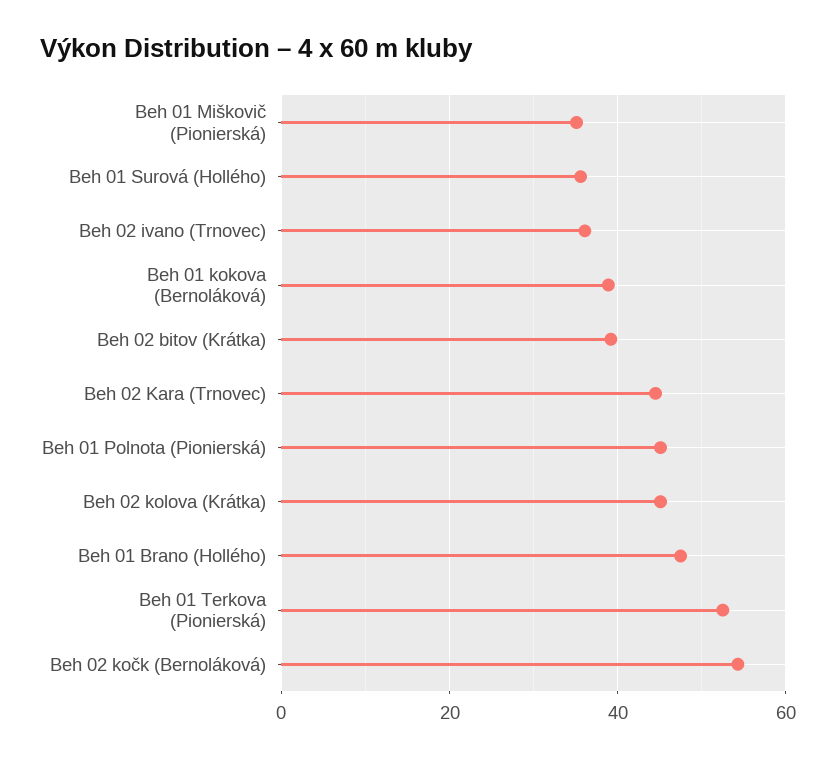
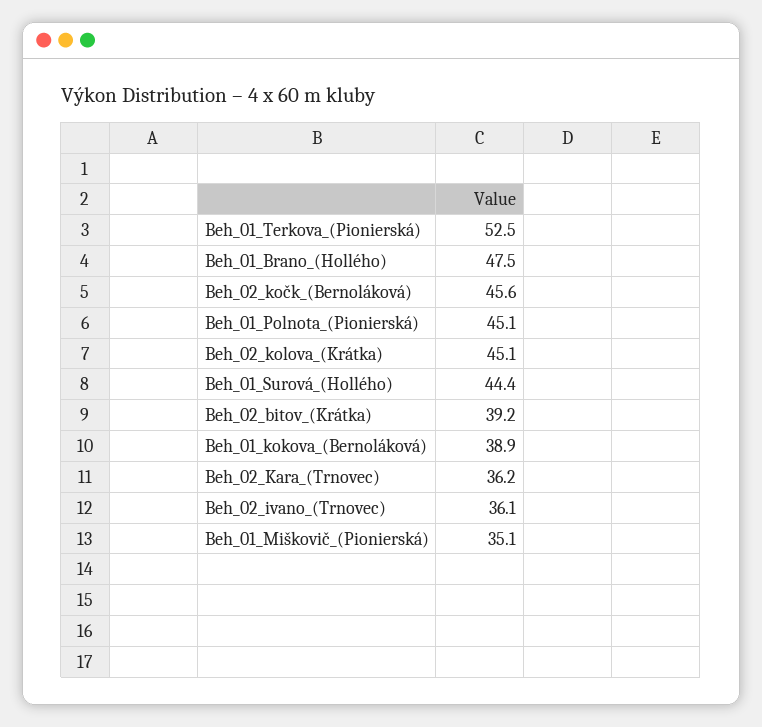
Beh 01 Surová (Hollého): 36 -> 44.4
Beh 02 Kara (Trnovec): 44 -> 36.2
Beh 02 kočk (Bernoláková): 54 -> 45.6

